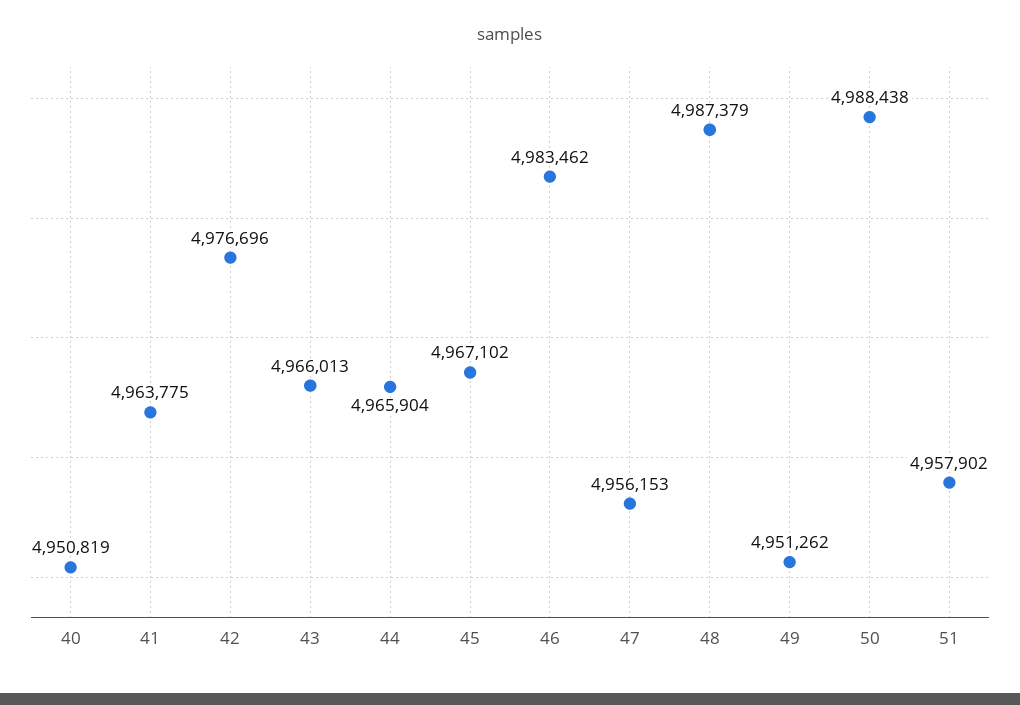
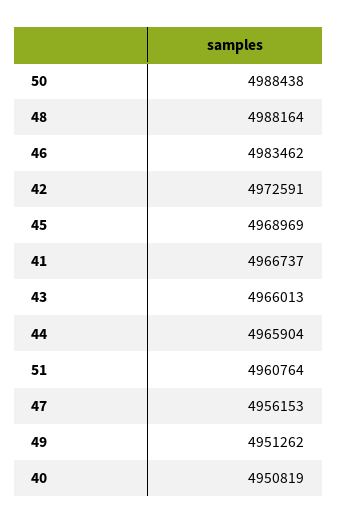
41: 4963775 -> 4966737
42: 4976696 -> 4972591
45: 4967102 -> 4968969
48: 4987379 -> 4988164
51: 4957902 -> 4960764

